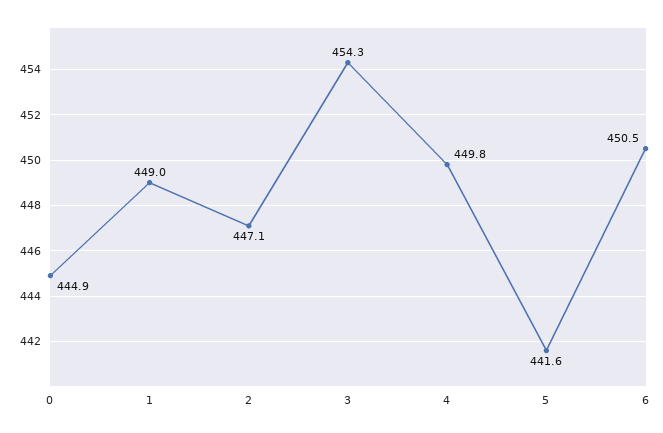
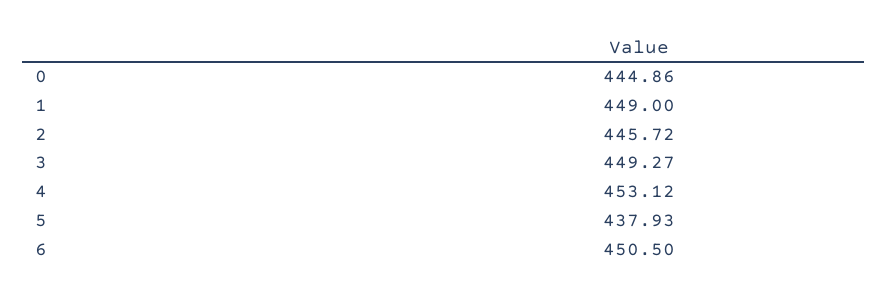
2: 447.1 -> 445.72
3: 454.3 -> 449.27
4: 449.8 -> 453.12
5: 441.6 -> 437.93

